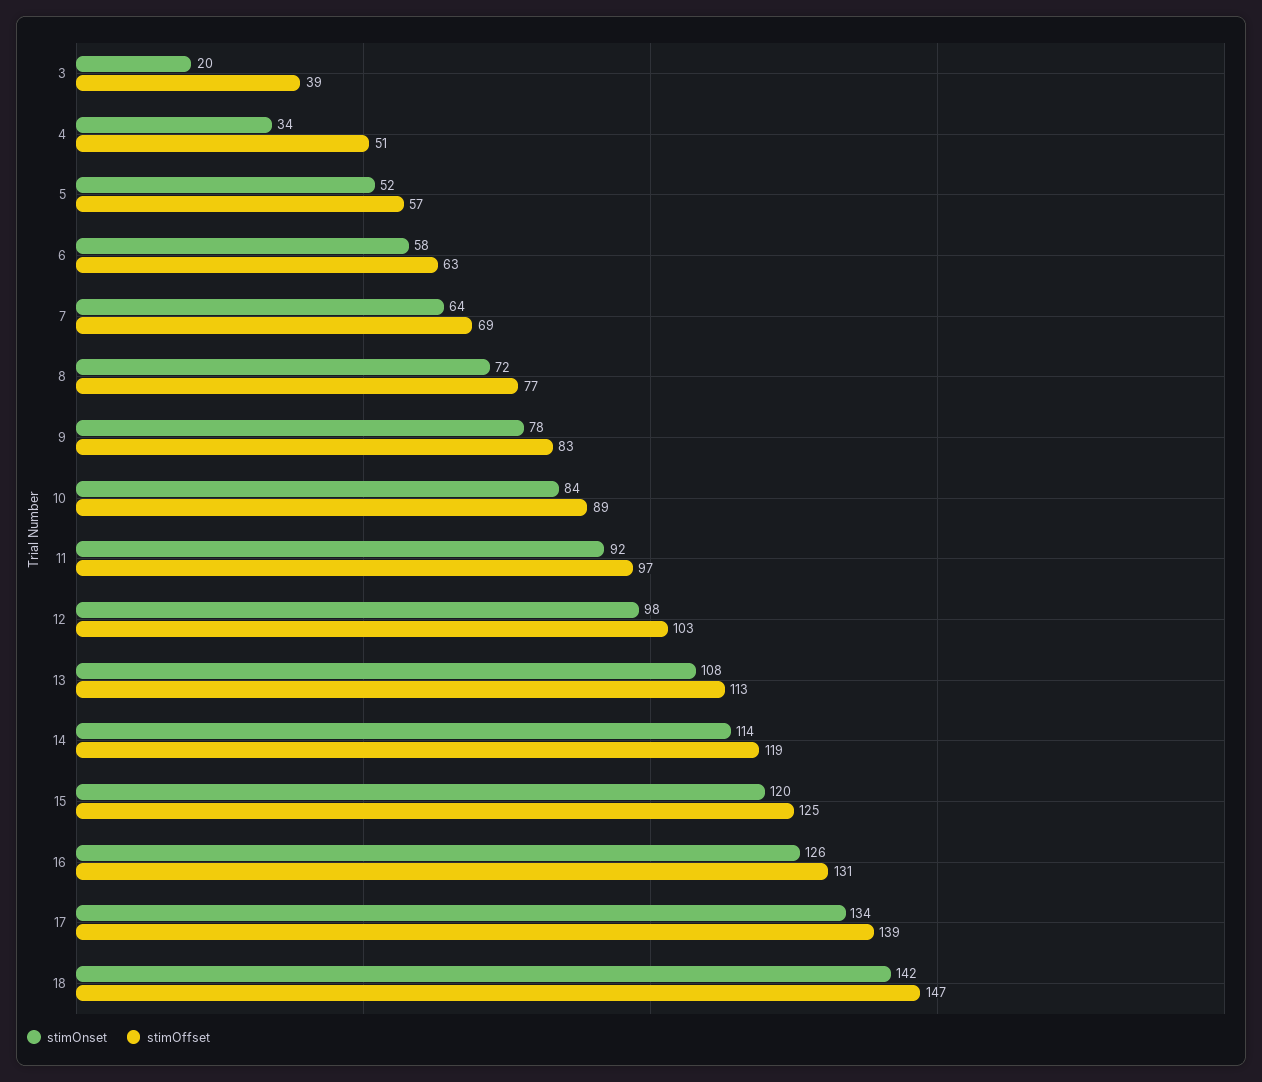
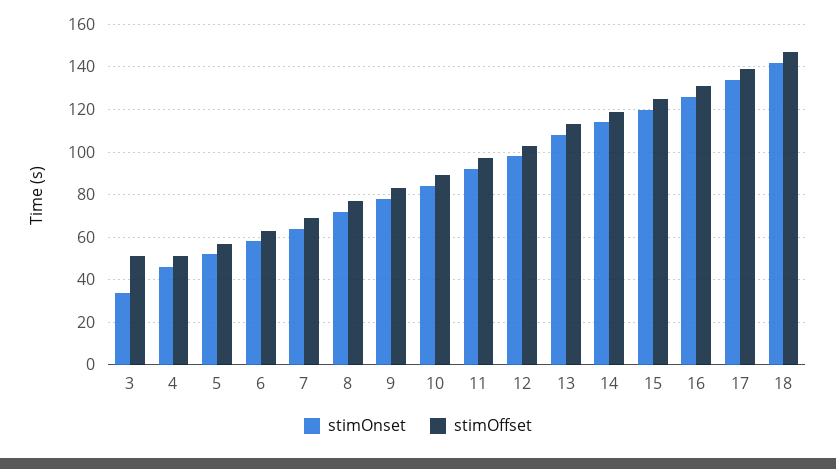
stimOnset, 3: 20 -> 35
stimOffset, 3: 39 -> 50
stimOnset, 4: 34 -> 45

